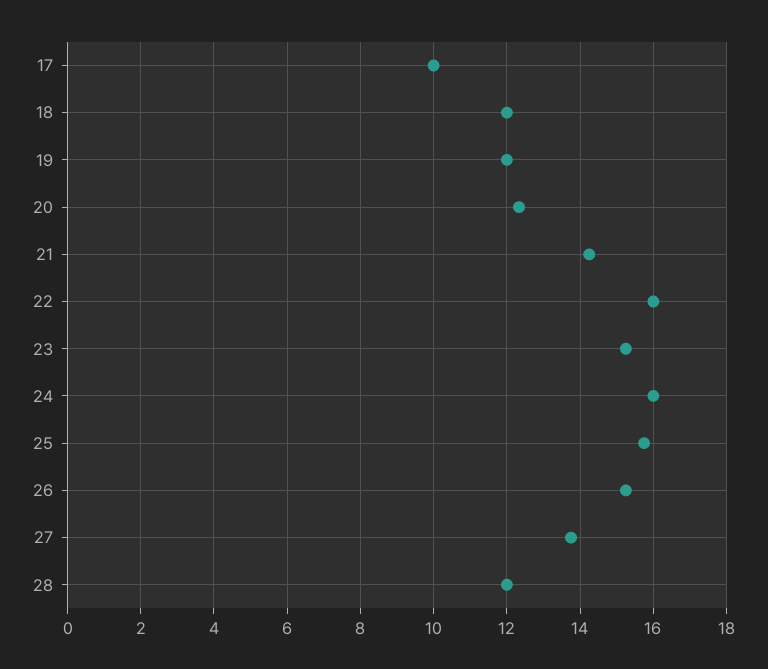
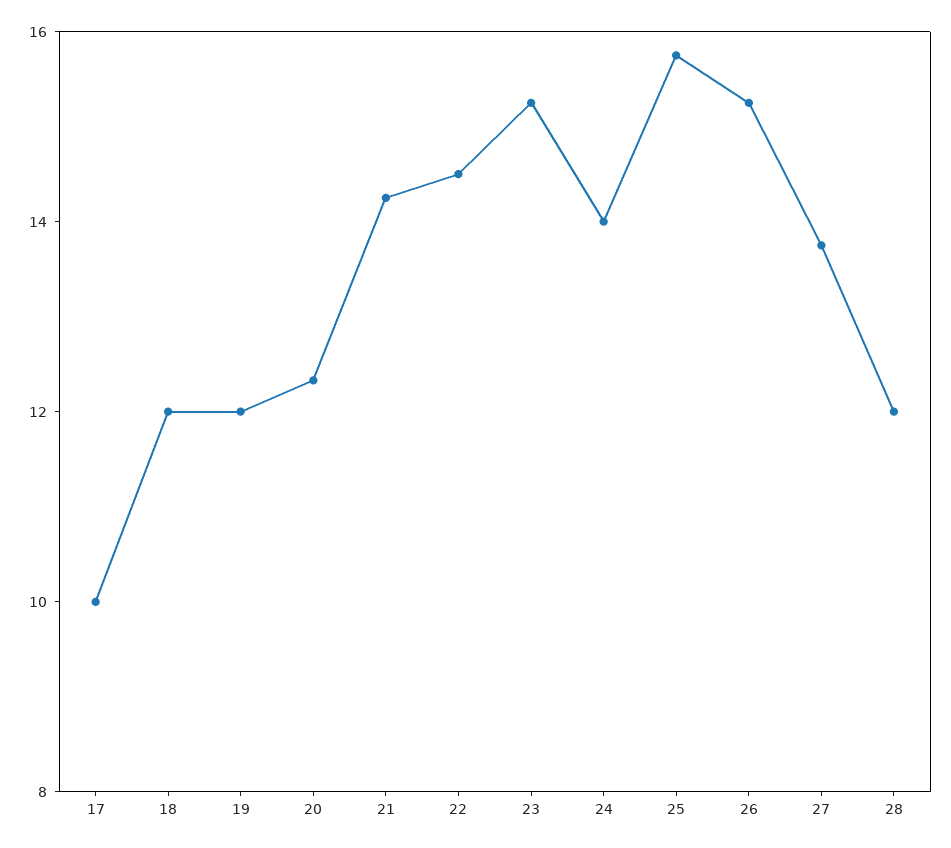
22: 16 -> 14.5
24: 16 -> 14

